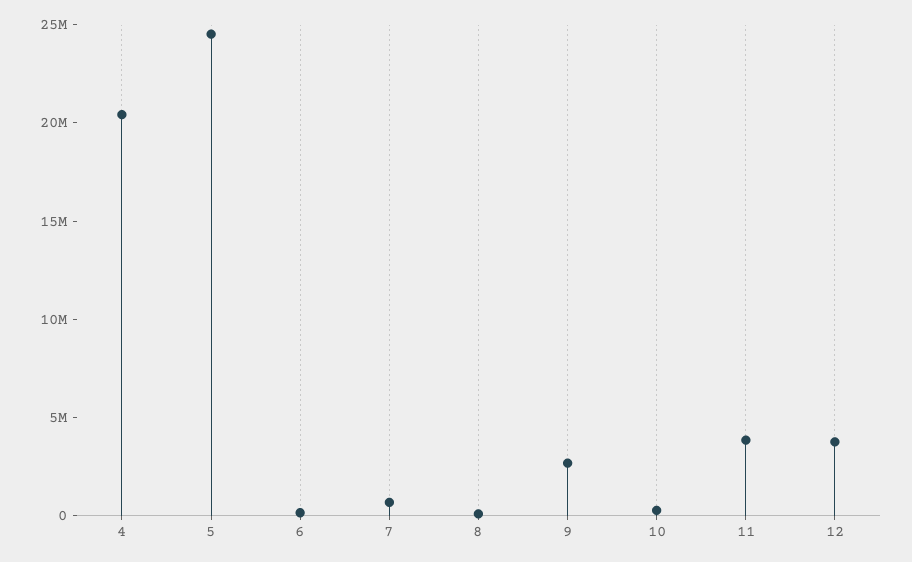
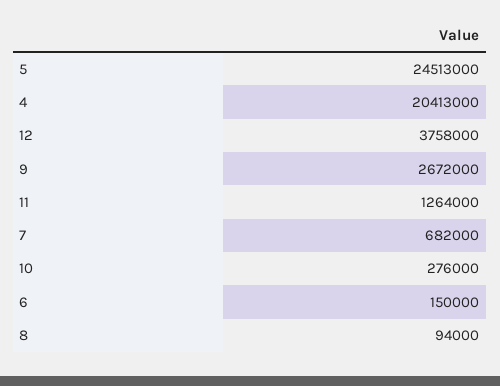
11: 4000000 -> 1264000

